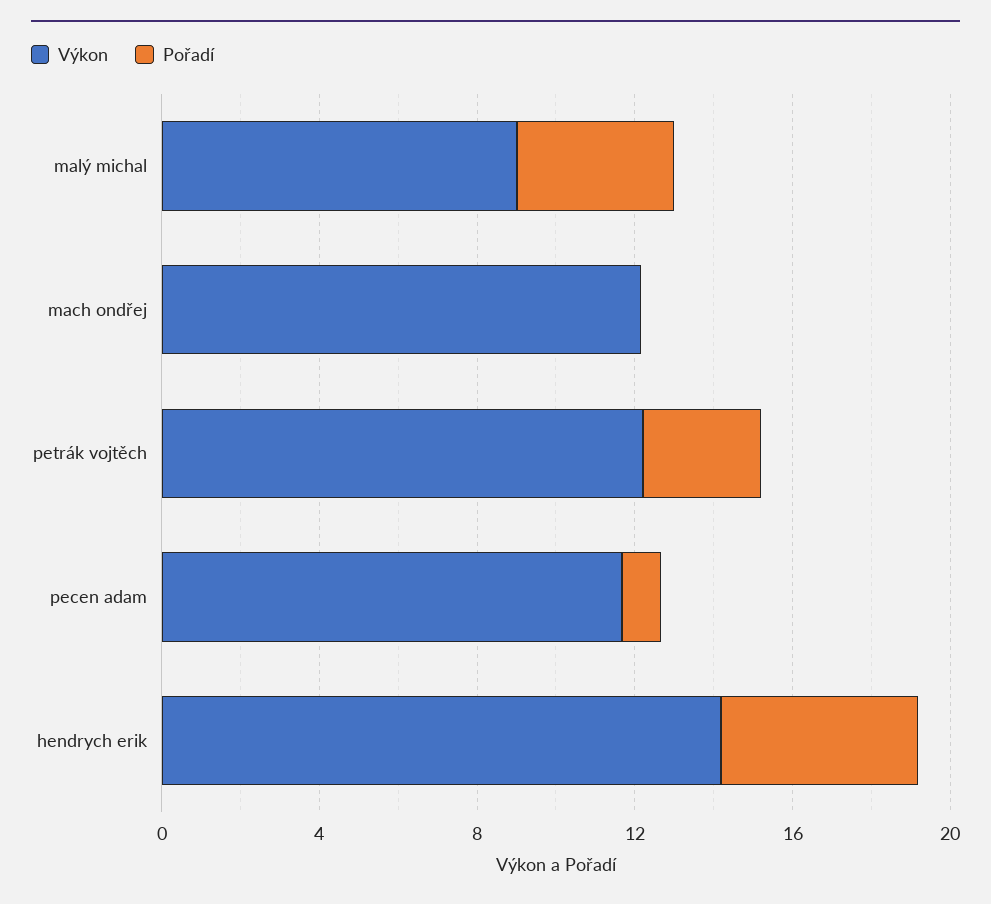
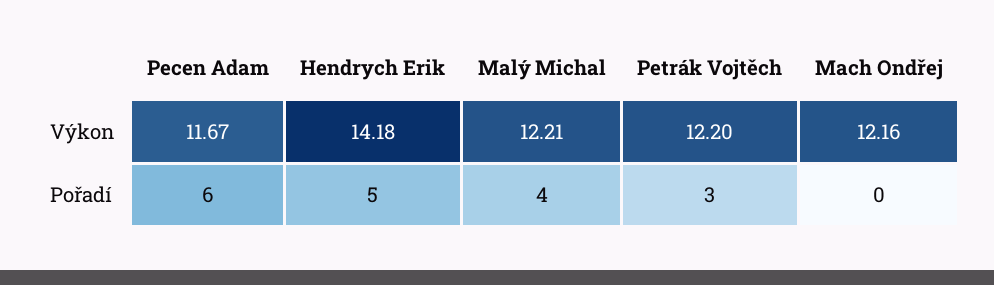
Výkon, malý michal: 9 -> 12.21
Pořadí, pecen adam: 1 -> 6

